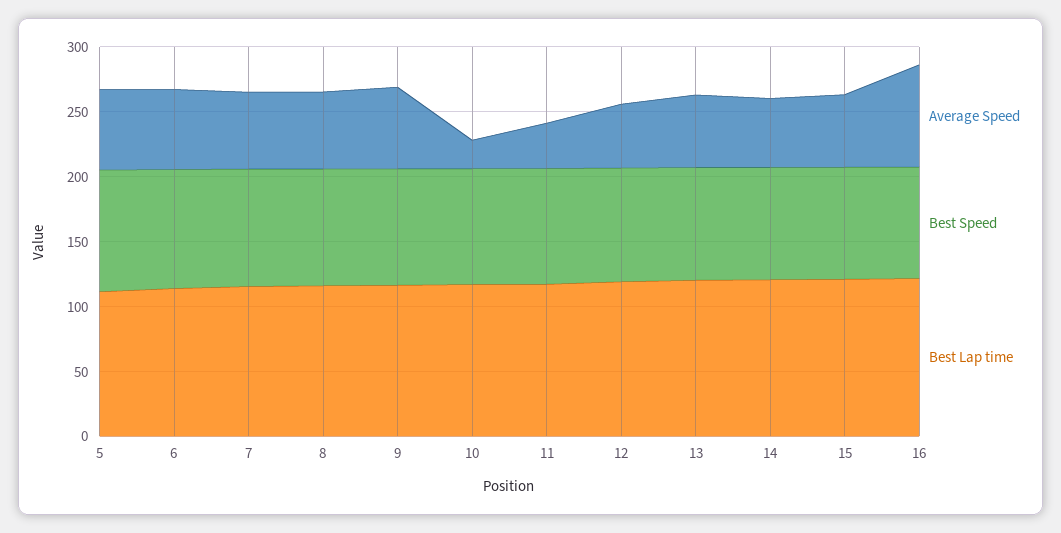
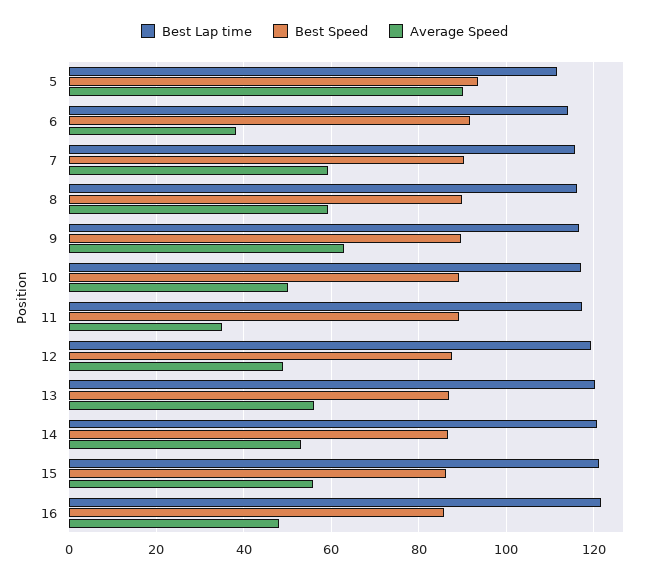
Average Speed, 5: 60 -> 90
Average Speed, 6: 60 -> 38
Average Speed, 10: 20 -> 50
Average Speed, 16: 80 -> 48

